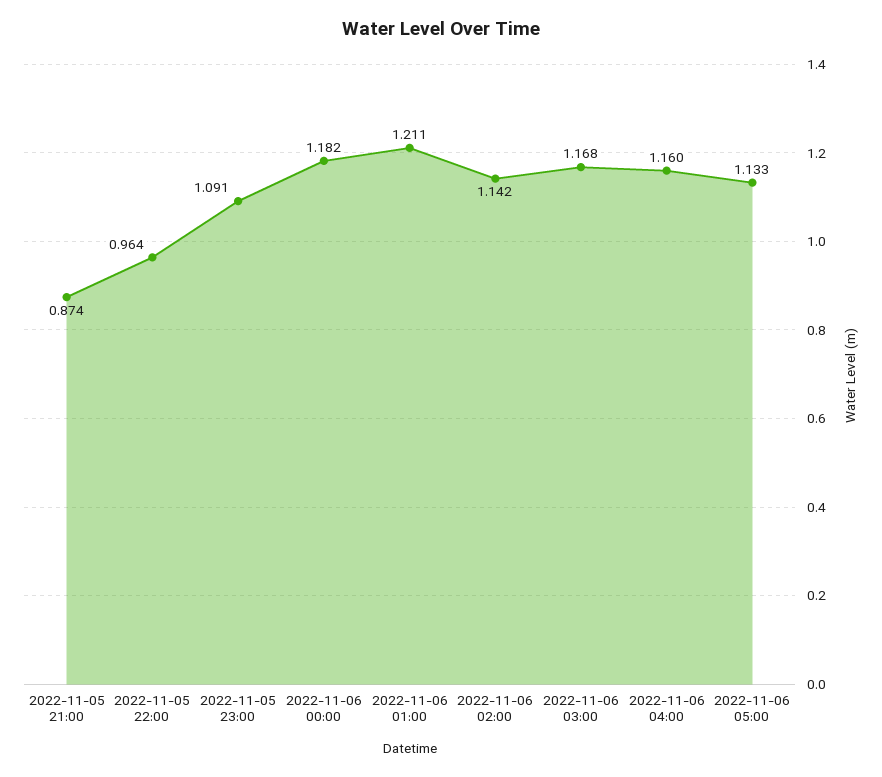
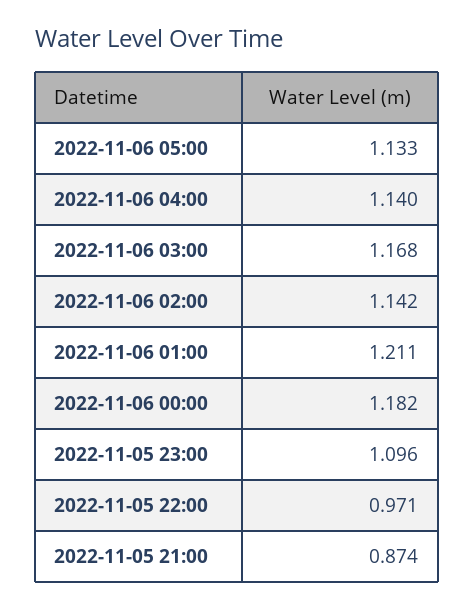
2022-11-05 22:00: 0.964 -> 0.971
2022-11-05 23:00: 1.091 -> 1.096
2022-11-06 04:00: 1.16 -> 1.14

